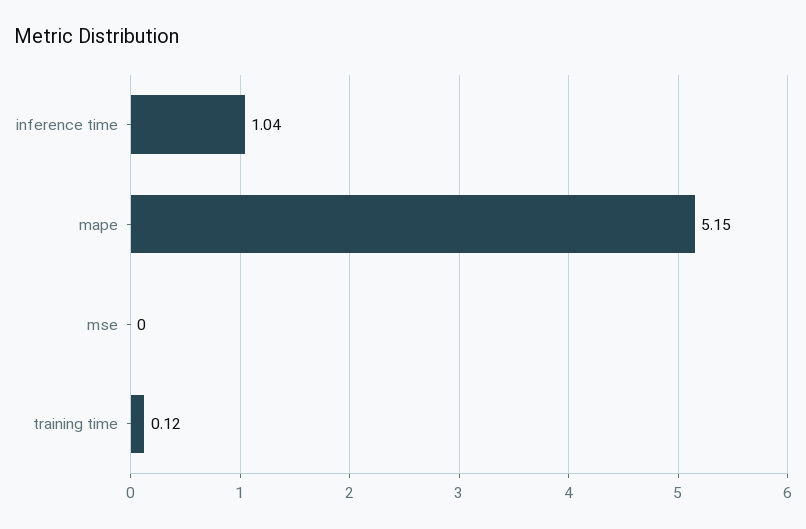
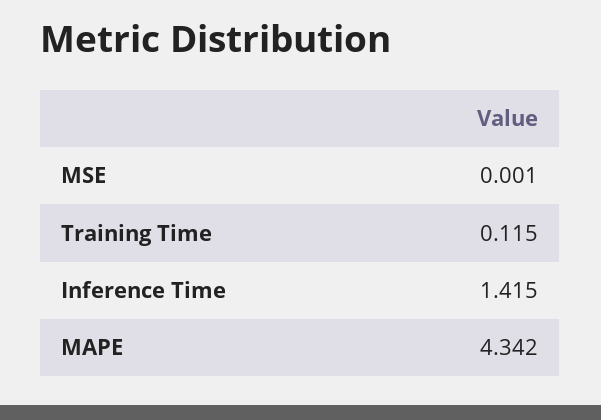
inference time: 1.04 -> 1.415
mape: 5.15 -> 4.342

